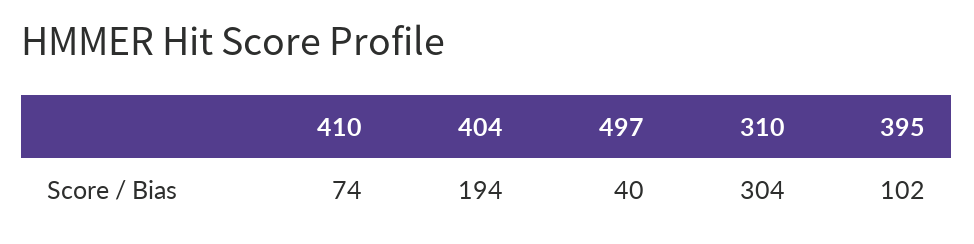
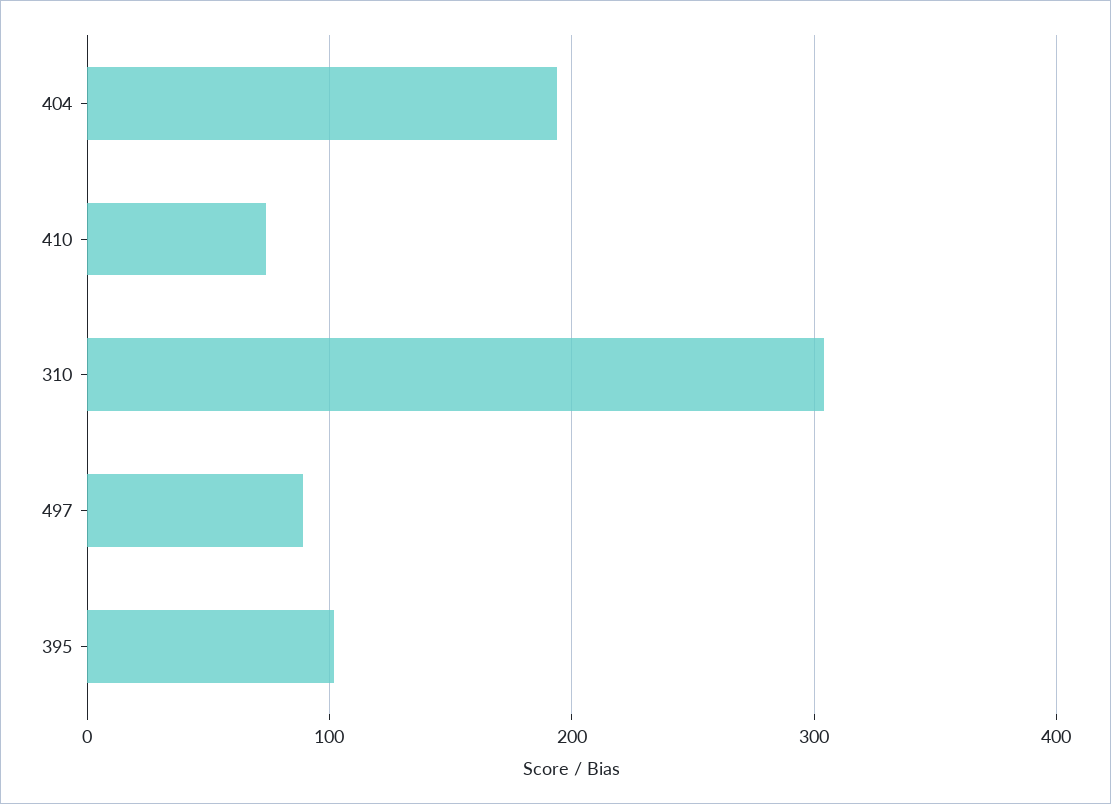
497: 40 -> 90

